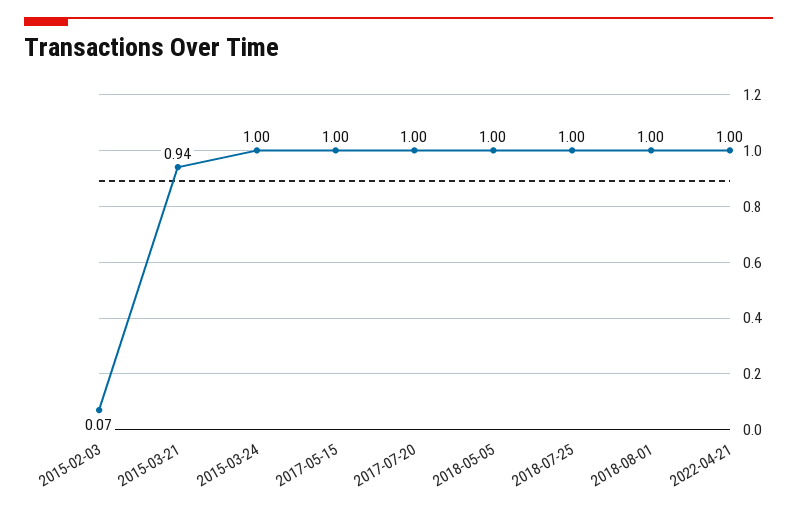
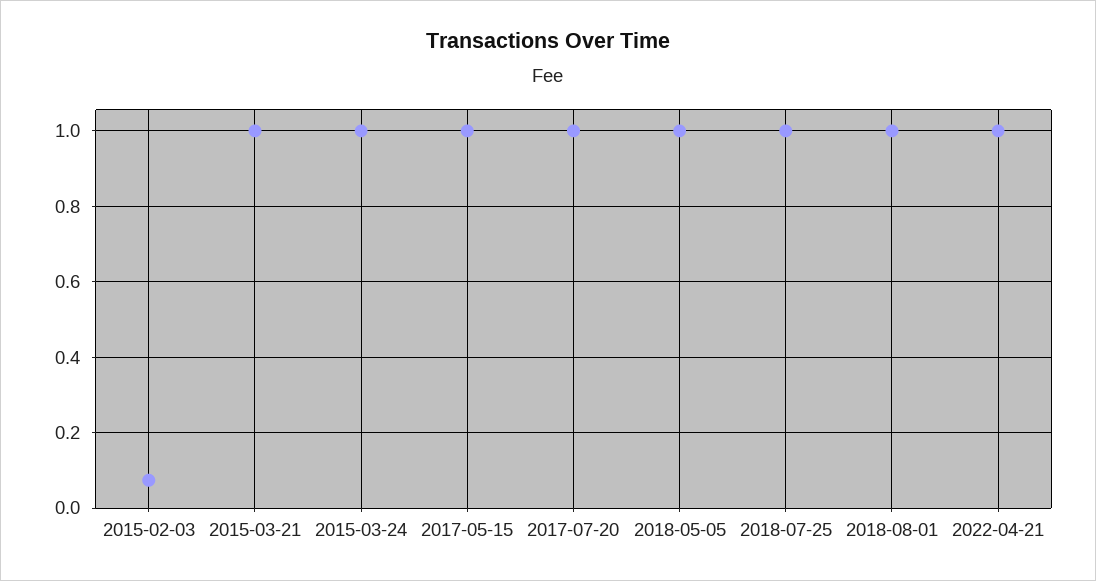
2015-03-21: 0.94 -> 1

